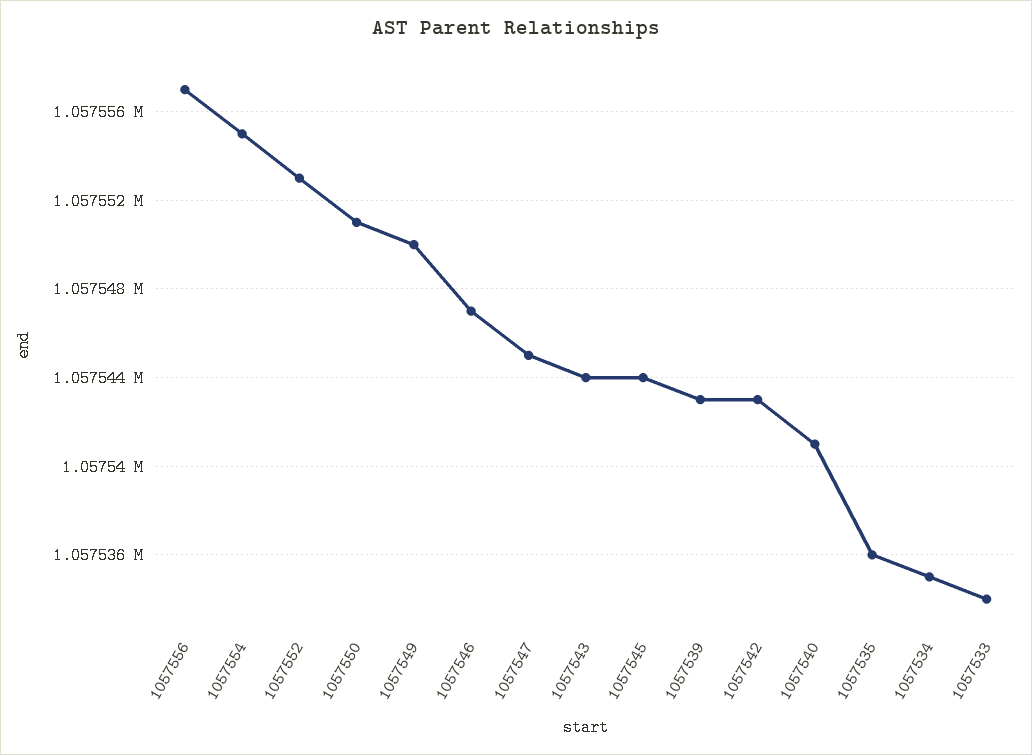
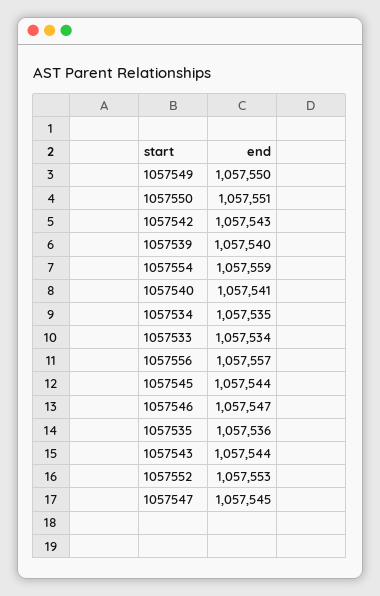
1057554: 1057555 -> 1057559
1057539: 1057543 -> 1057540

